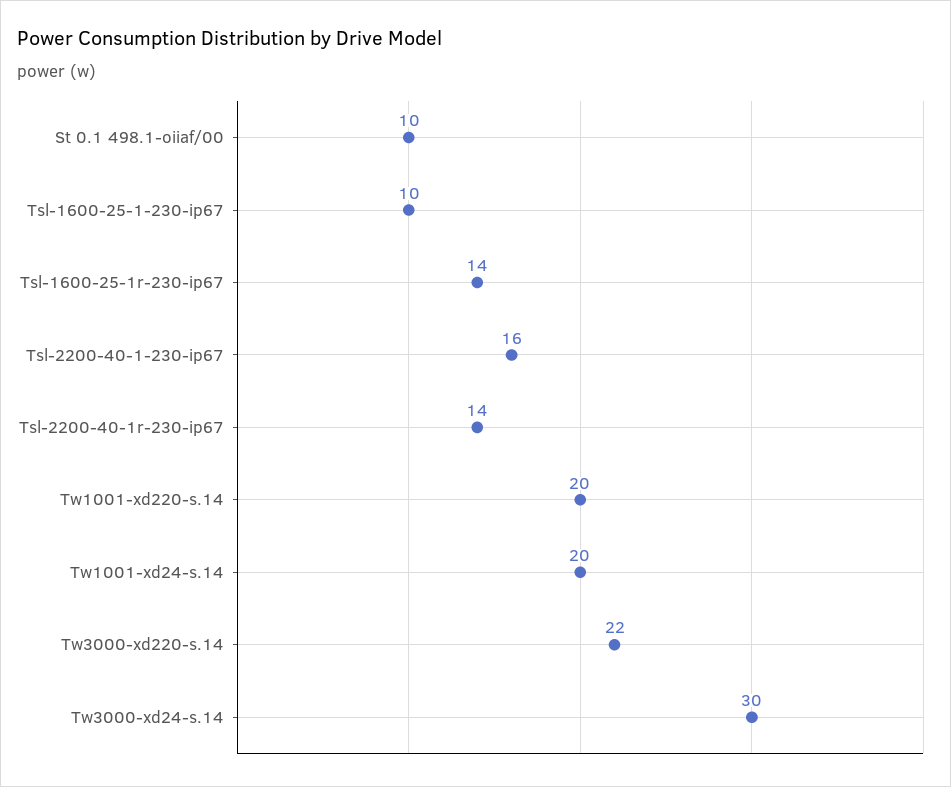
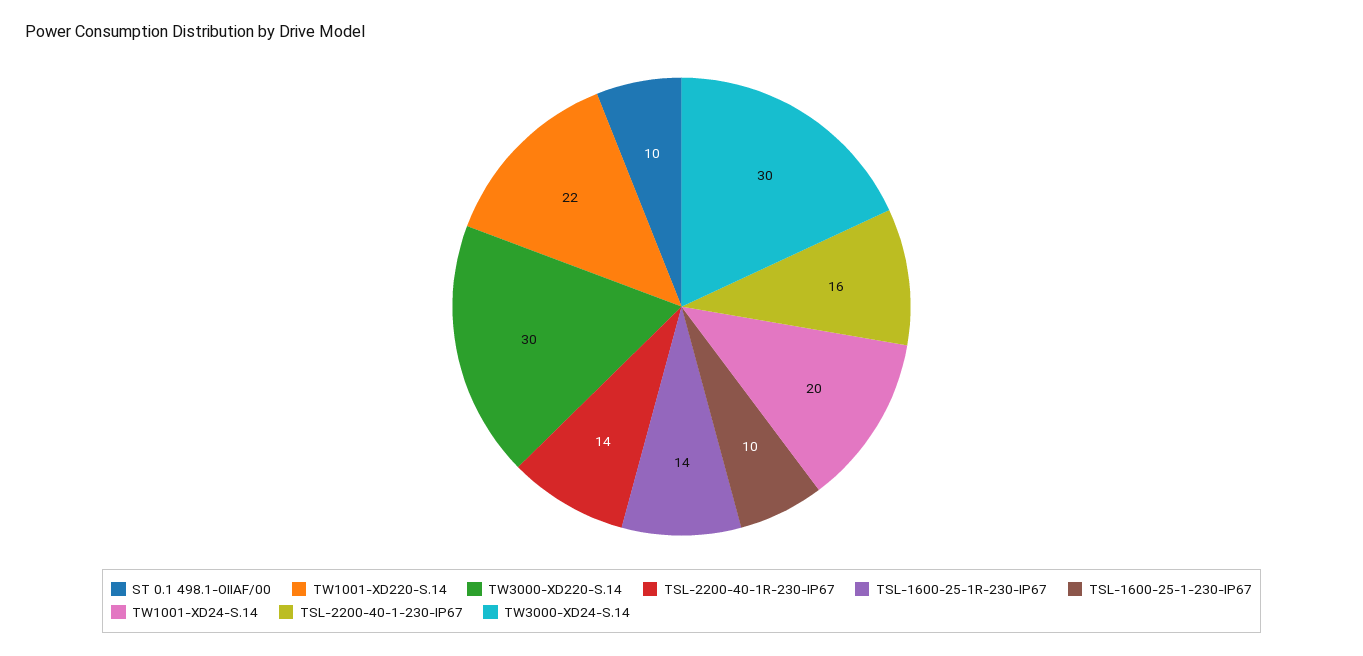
Tw1001-xd220-s.14: 20 -> 22
Tw3000-xd220-s.14: 22 -> 30

